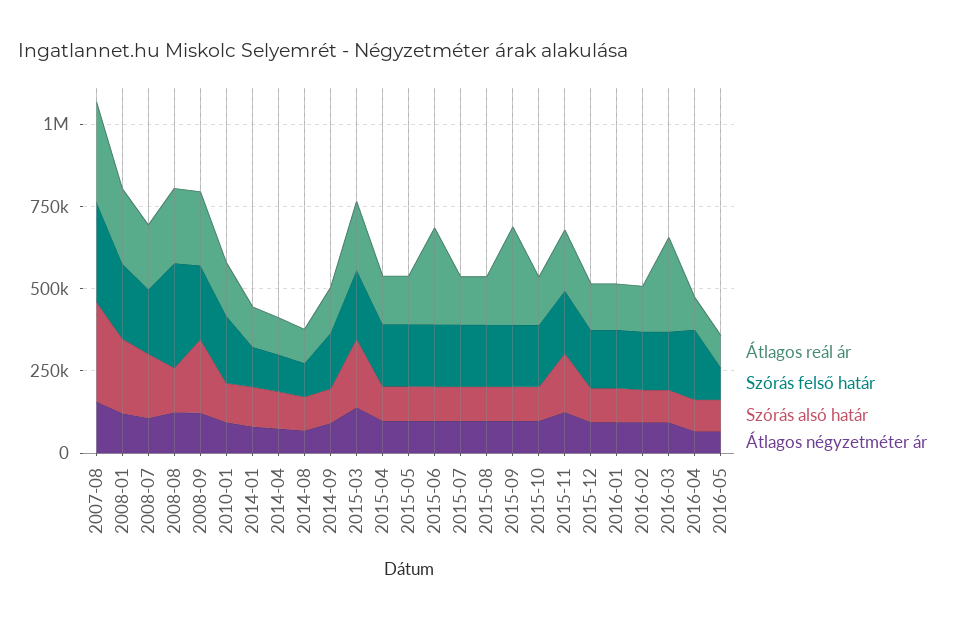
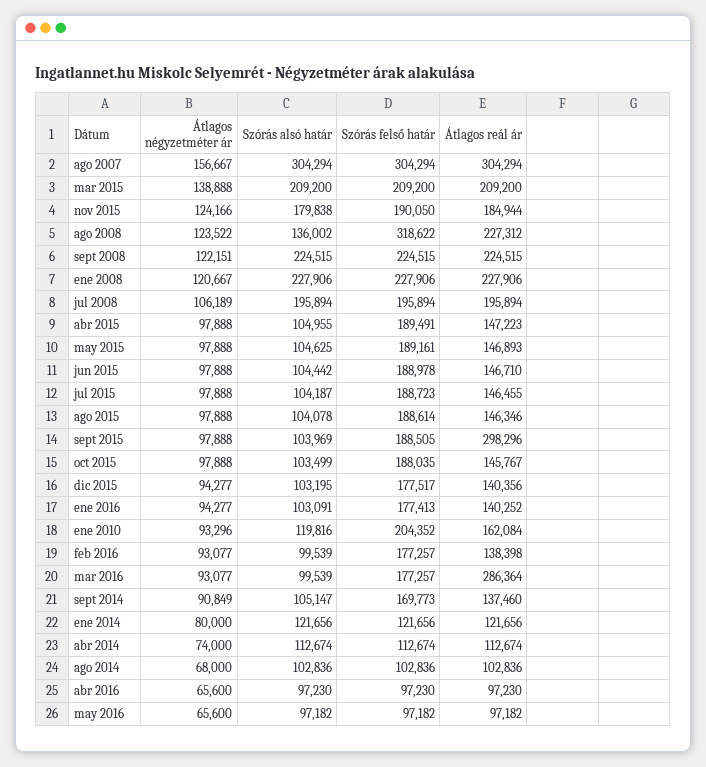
Átlagos reál ár, 2015-06: 300000 -> 146710
Szórás felső határ, 2016-04: 200000 -> 97230

